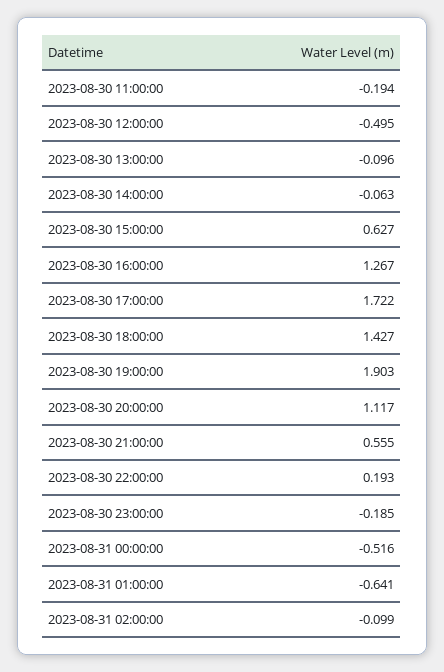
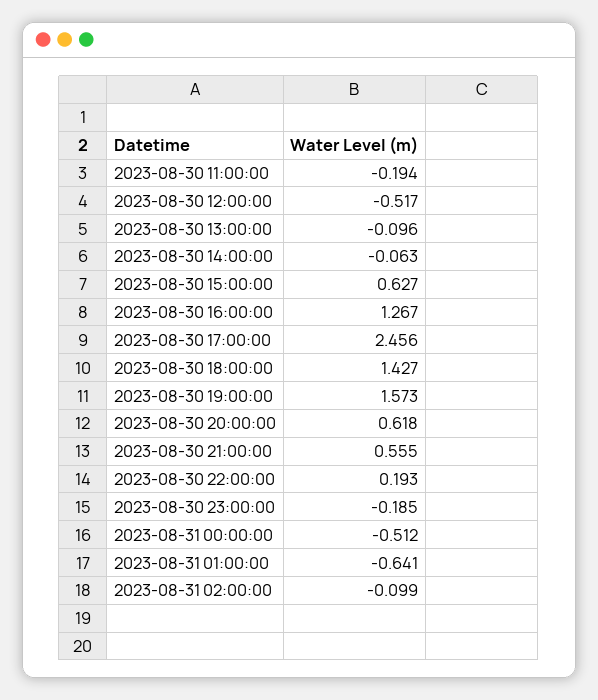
2023-08-30 12:00:00: -0.495 -> -0.517
2023-08-30 17:00:00: 1.722 -> 2.456
2023-08-30 19:00:00: 1.903 -> 1.573
2023-08-30 20:00:00: 1.117 -> 0.618
2023-08-31 00:00:00: -0.516 -> -0.512

